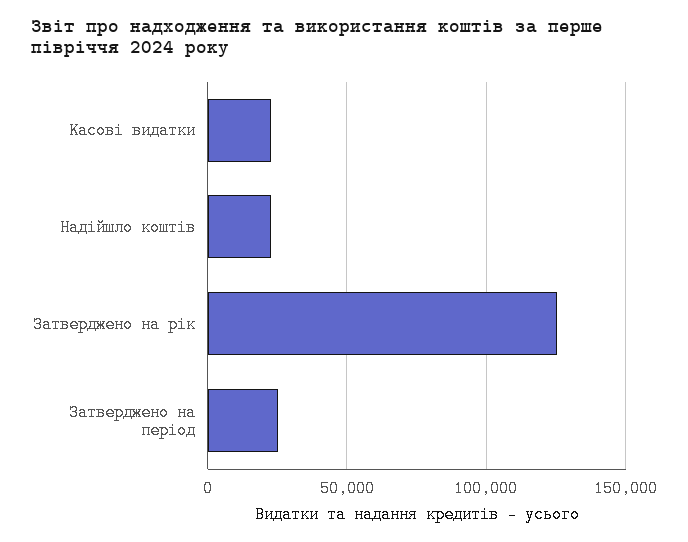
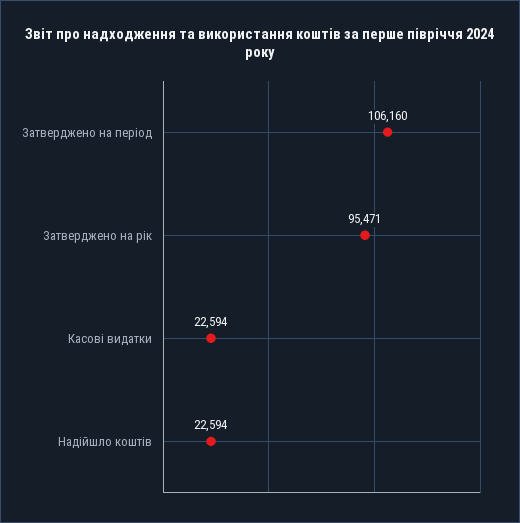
Затверджено на рік: 125000 -> 95471
Затверджено на період: 25000 -> 106160

